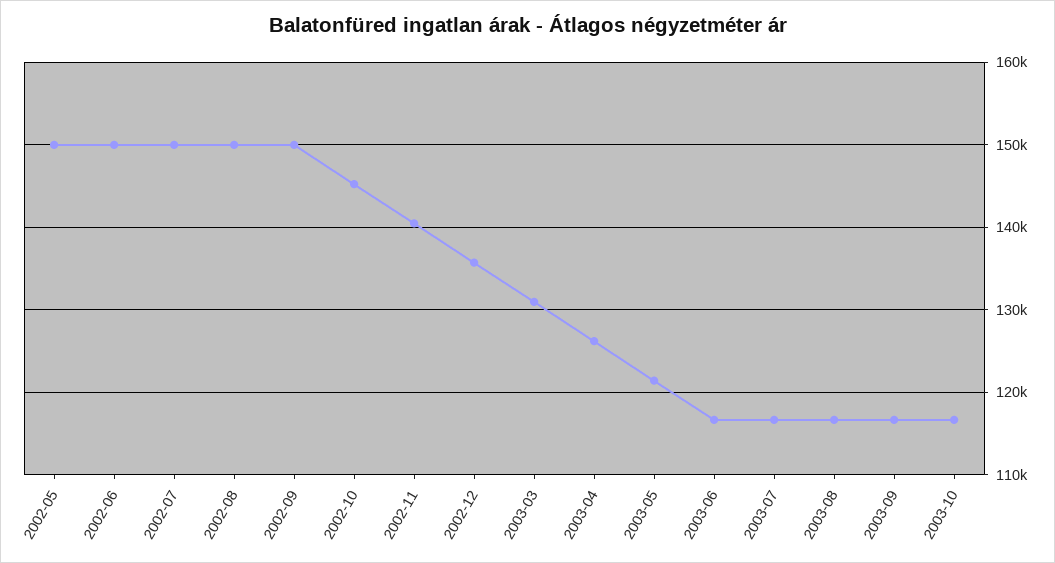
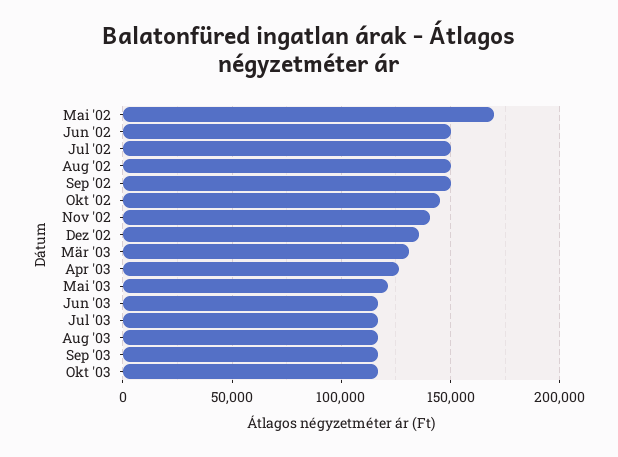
2002-05: 150000 -> 170000

